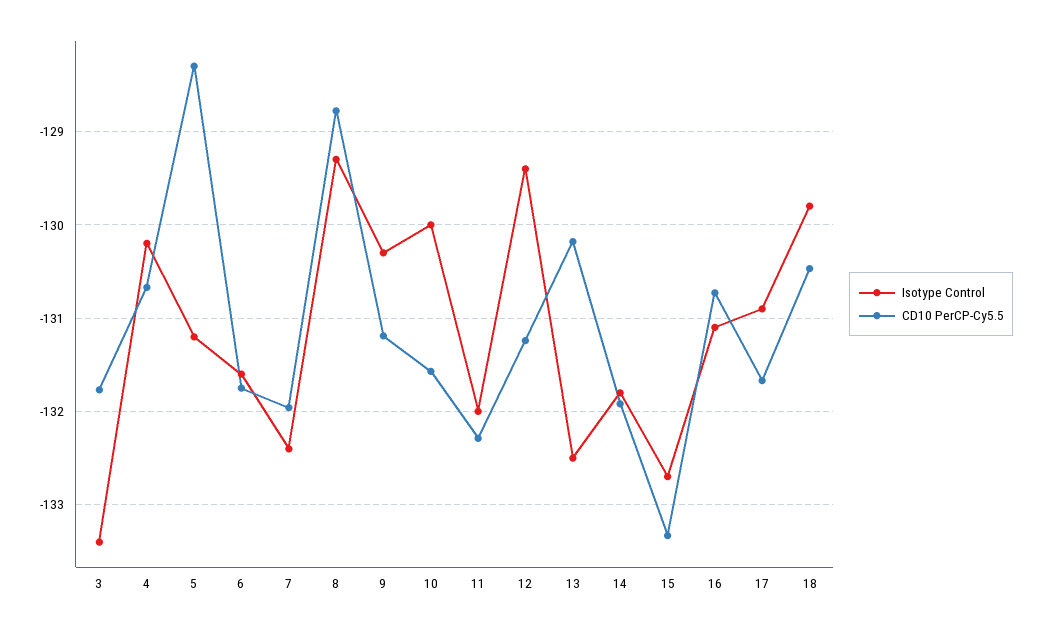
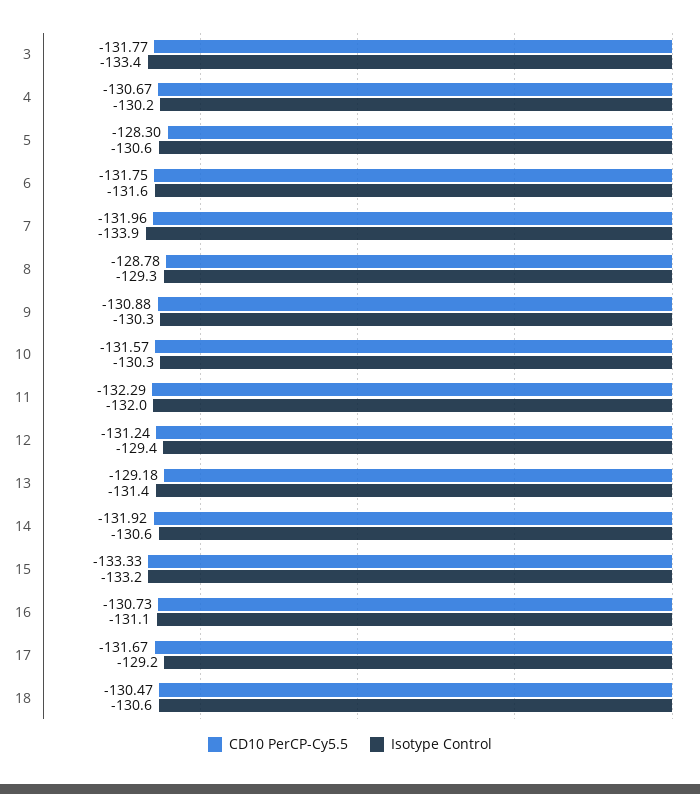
Isotype Control, 5: -131.2 -> -130.6
Isotype Control, 7: -132.4 -> -133.9
CD10 PerCP-Cy5.5, 9: -131.2 -> -130.88
Isotype Control, 10: -130 -> -130.3
Isotype Control, 13: -132.5 -> -131.4
CD10 PerCP-Cy5.5, 13: -130.2 -> -129.18
Isotype Control, 14: -131.8 -> -130.6
Isotype Control, 15: -132.7 -> -133.2
Isotype Control, 17: -130.9 -> -129.2
Isotype Control, 18: -129.8 -> -130.6

